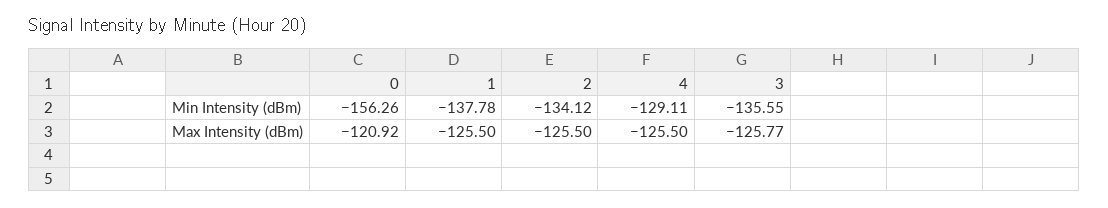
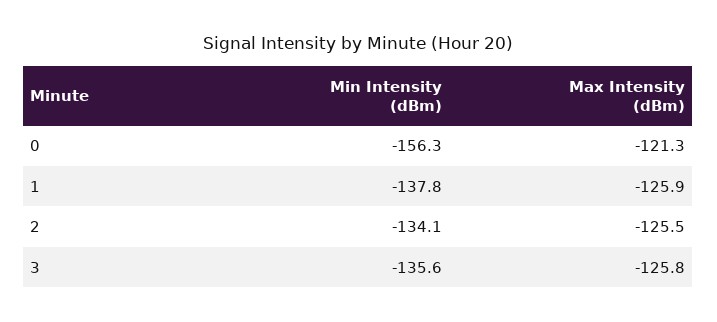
4, Min Intensity (dBm): -129.11 -> none
0, Max Intensity (dBm): -120.92 -> -121.3
1, Max Intensity (dBm): -125.5 -> -125.9
4, Max Intensity (dBm): -125.5 -> none

